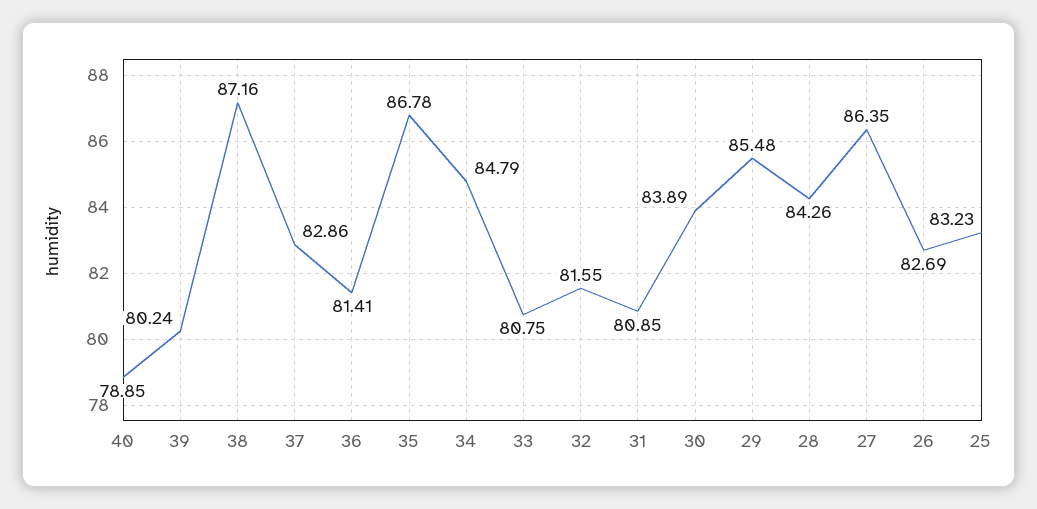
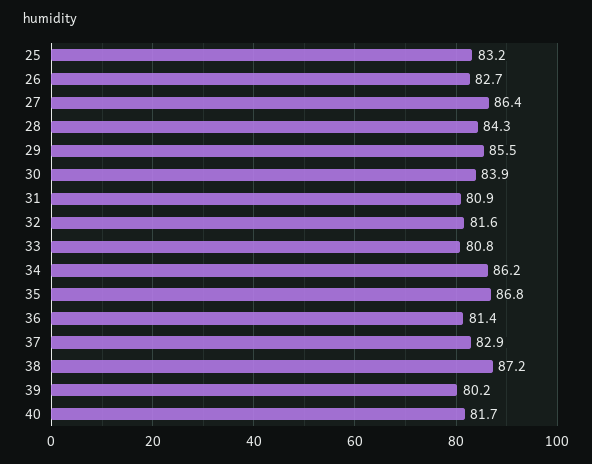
40: 78.85 -> 81.7
34: 84.79 -> 86.2

